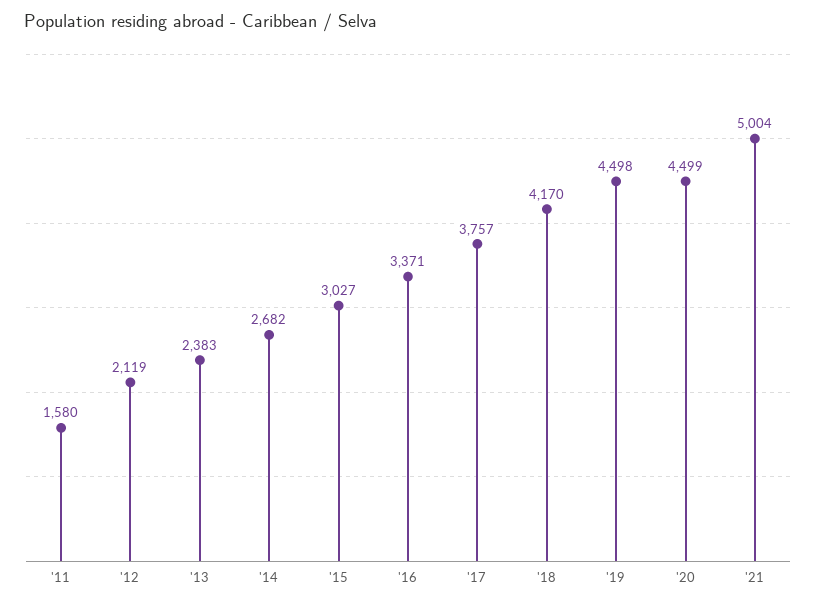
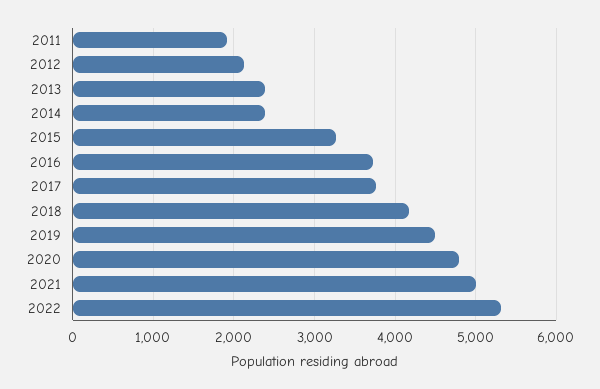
'11: 1580 -> 1900
'14: 2682 -> 2400
'15: 3027 -> 3300
'16: 3371 -> 3700
'20: 4499 -> 4800
2022: none -> 5300

